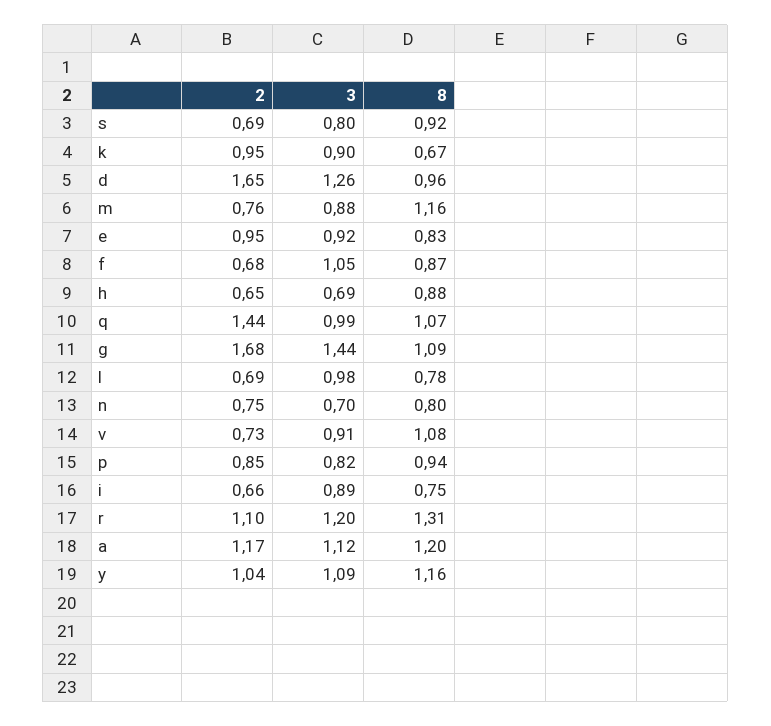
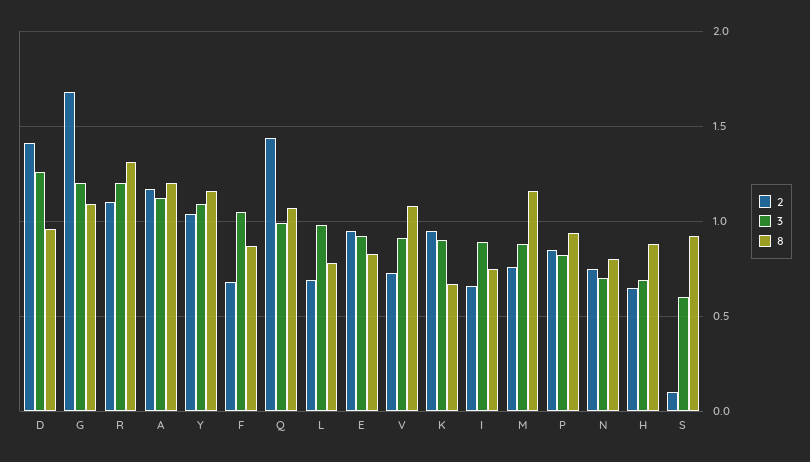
2, s: 0.69 -> 0.1
3, s: 0.8 -> 0.6
2, d: 1.65 -> 1.4
3, g: 1.44 -> 1.2

